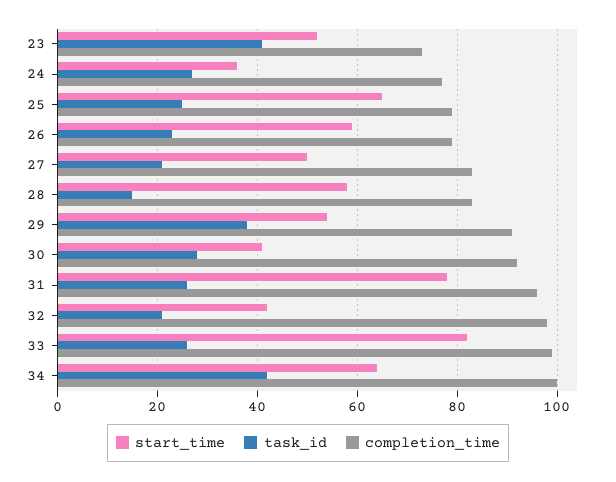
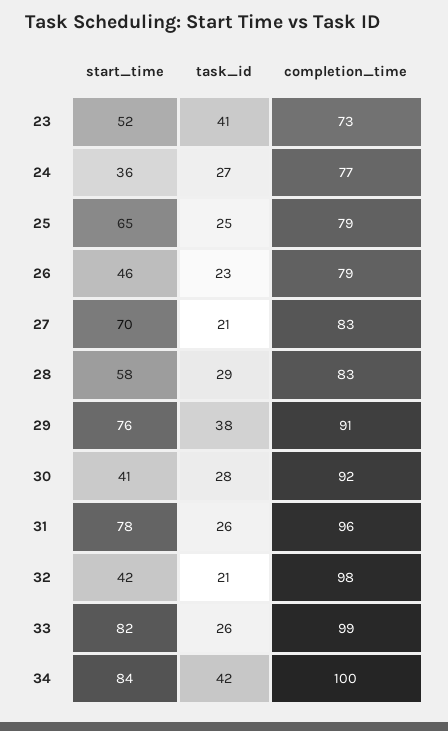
start_time, 26: 60 -> 46
start_time, 27: 50 -> 70
task_id, 28: 15 -> 29
start_time, 29: 55 -> 76
start_time, 34: 65 -> 84

